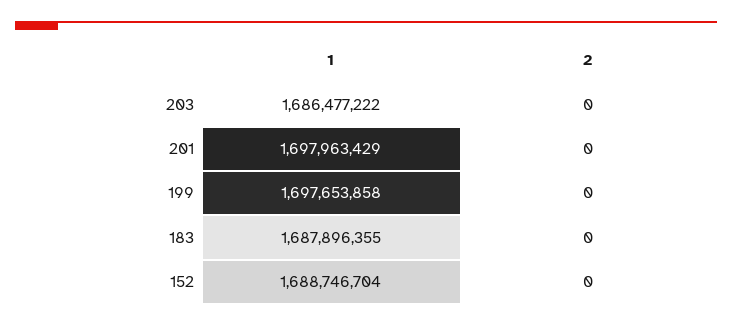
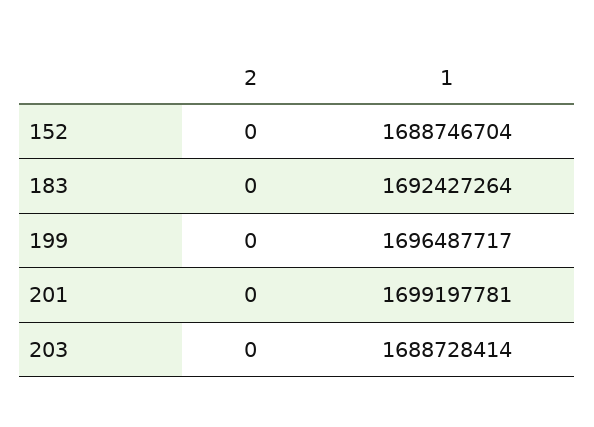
1, 203: 1686477222 -> 1688728414
1, 201: 1697963429 -> 1699197781
1, 199: 1697653858 -> 1696487717
1, 183: 1687896355 -> 1692427264

